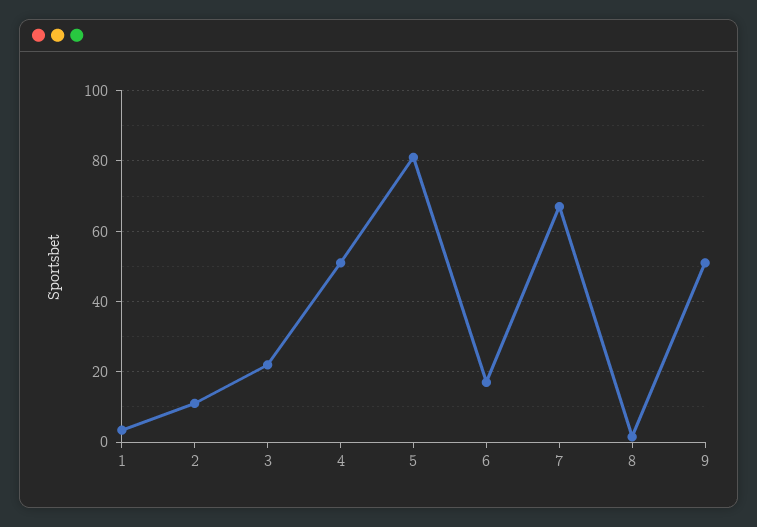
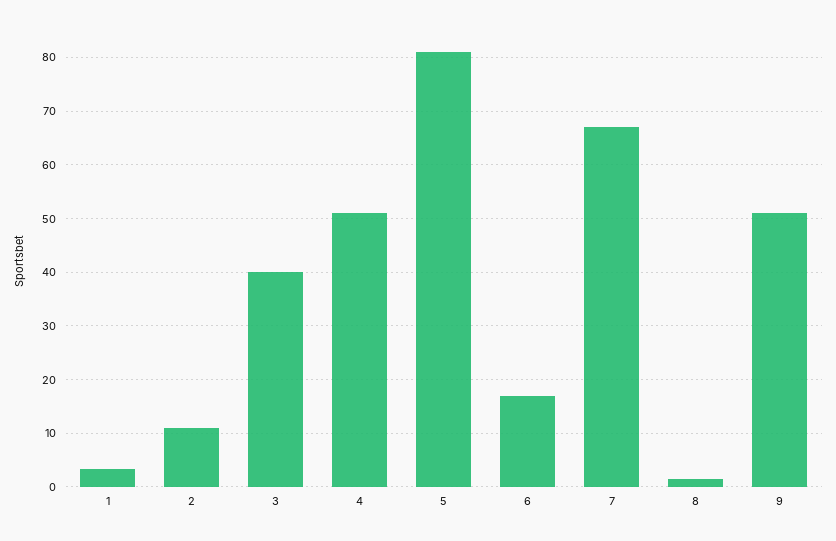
3: 22 -> 40

